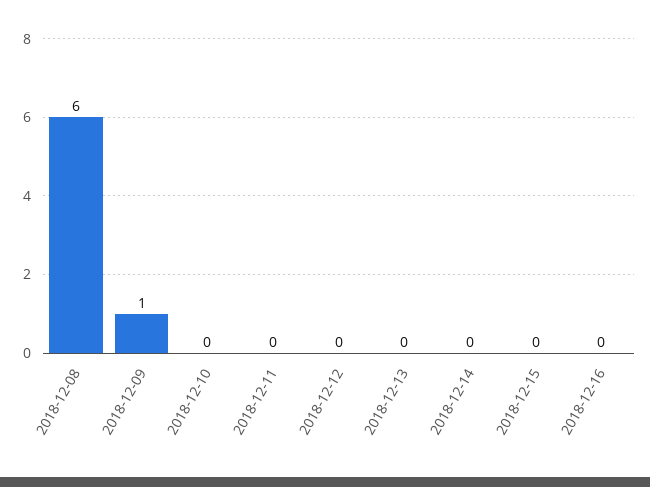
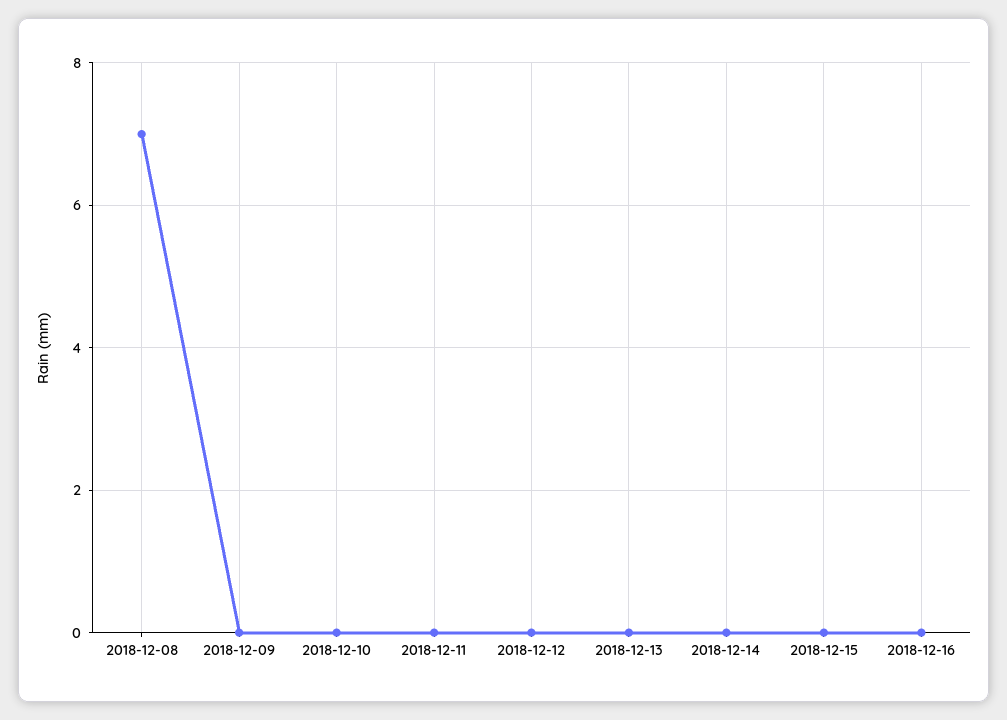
2018-12-08: 6 -> 7
2018-12-09: 1 -> 0

